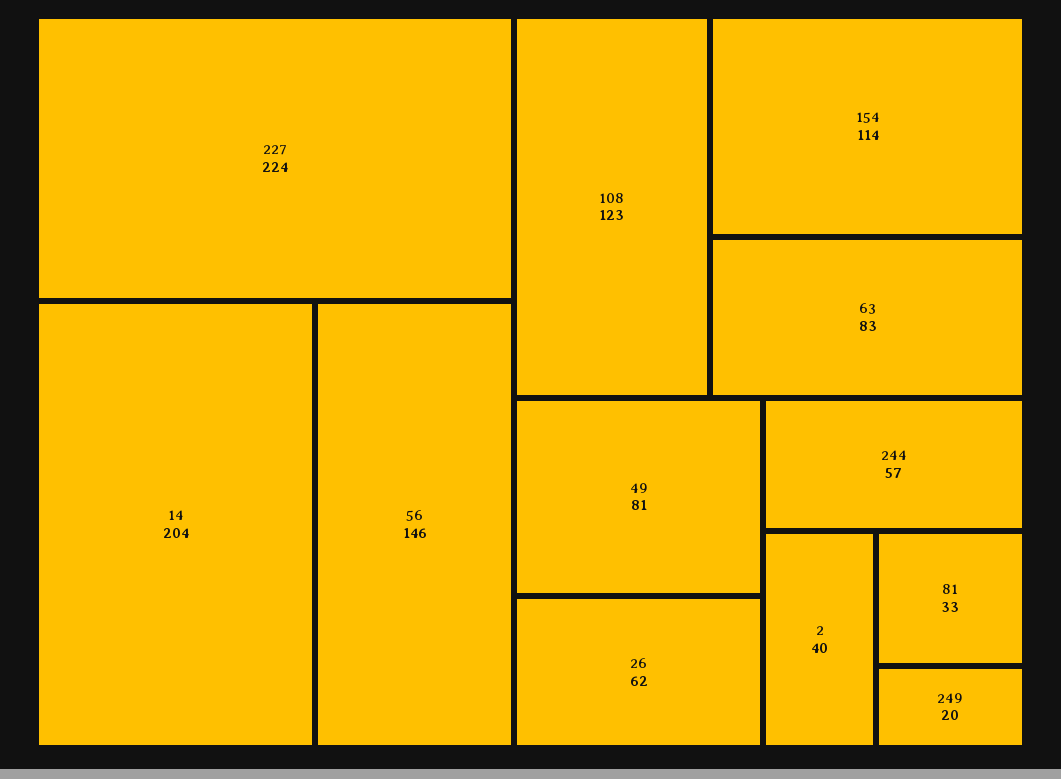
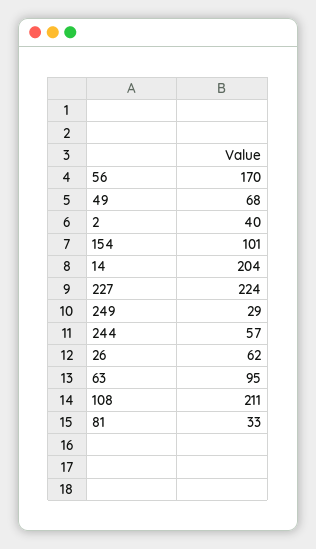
56: 146 -> 170
108: 123 -> 211
154: 114 -> 101
63: 83 -> 95
49: 81 -> 68
249: 20 -> 29

